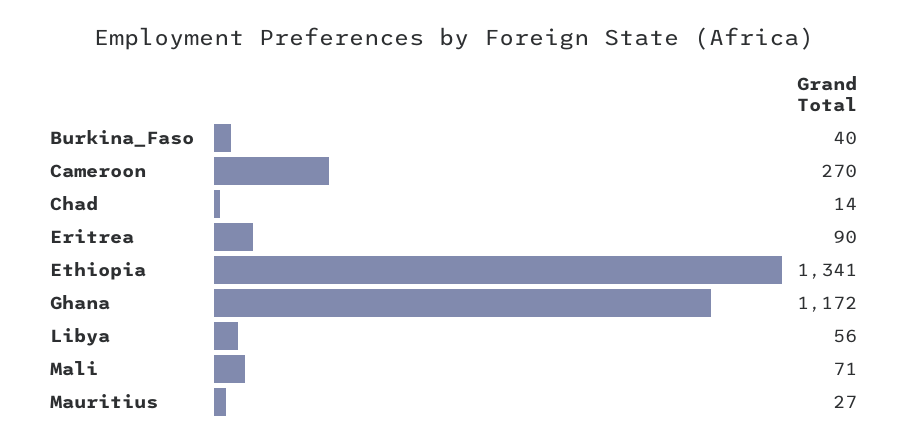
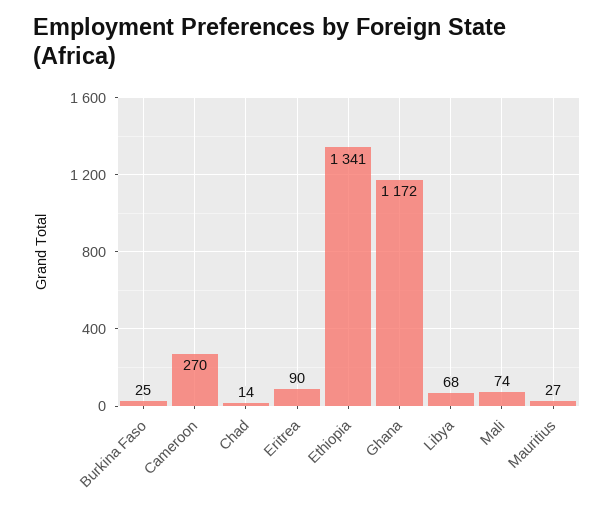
Burkina_Faso: 40 -> 25
Libya: 56 -> 68
Mali: 71 -> 74

